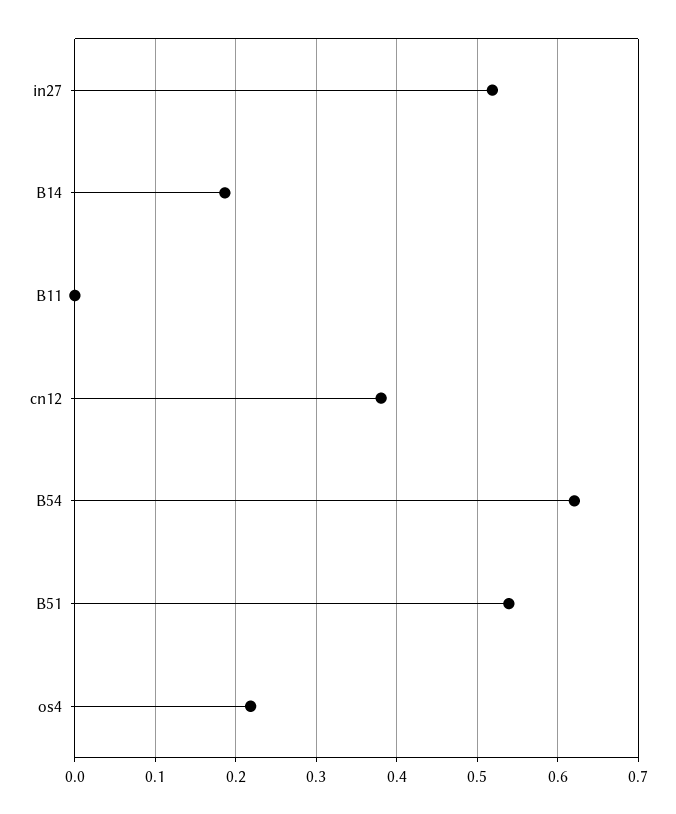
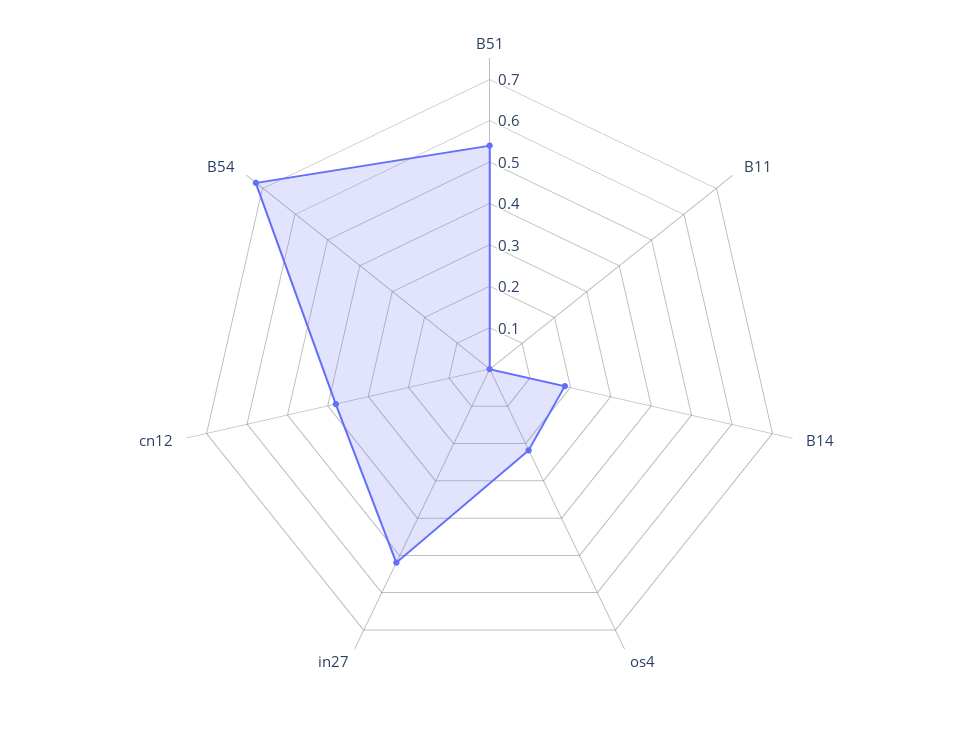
B54: 0.62 -> 0.72

